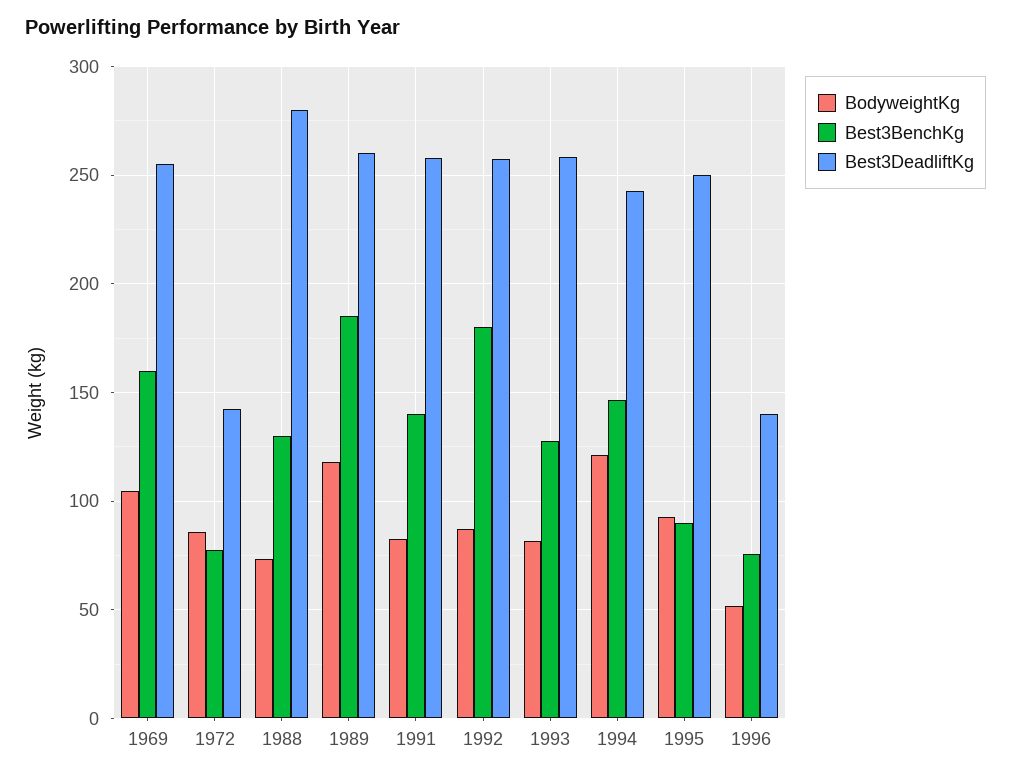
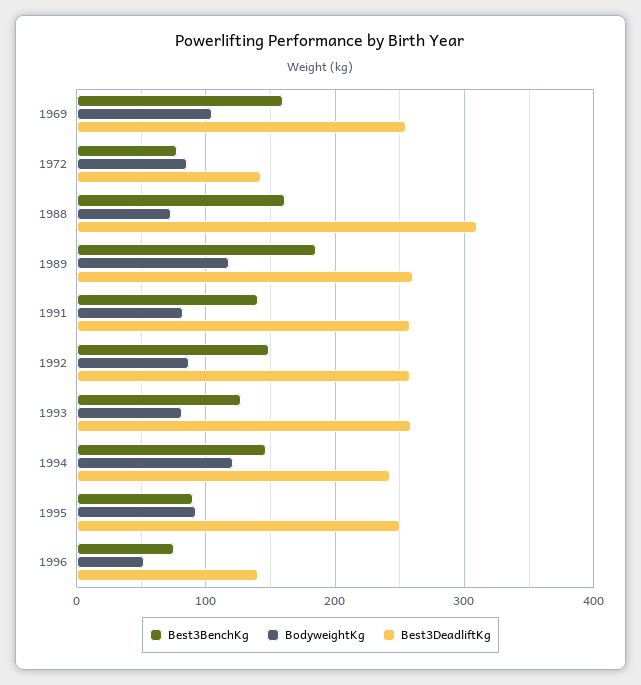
Best3BenchKg, 1988: 130 -> 160
Best3DeadliftKg, 1988: 280 -> 310
Best3BenchKg, 1992: 180 -> 150

